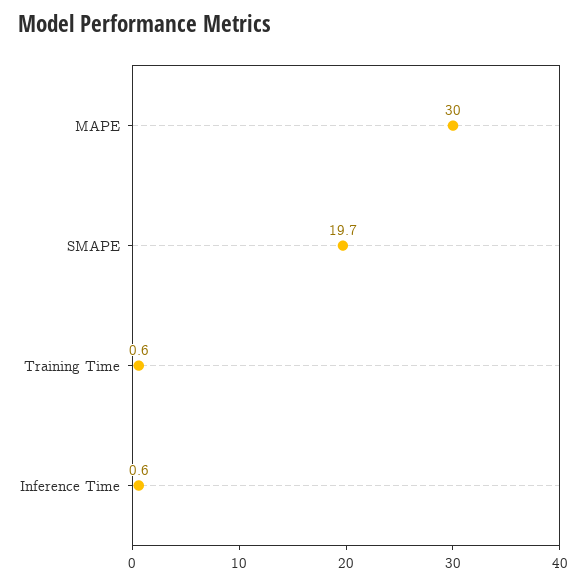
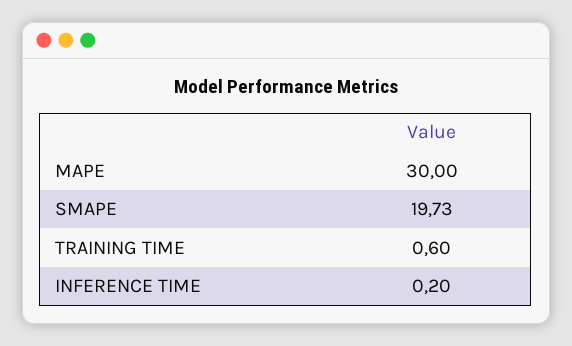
Inference Time: 0.6 -> 0.2

